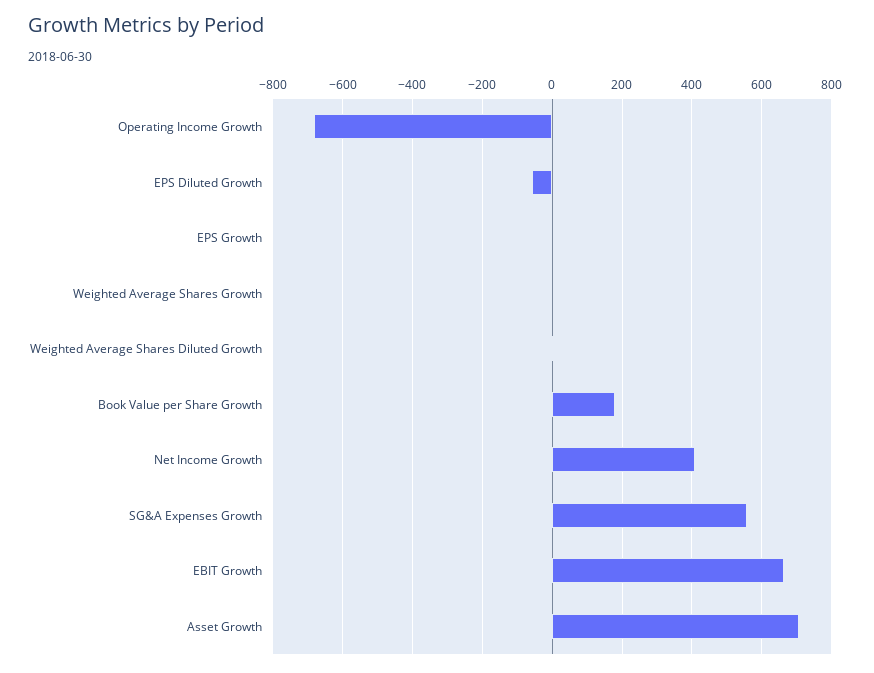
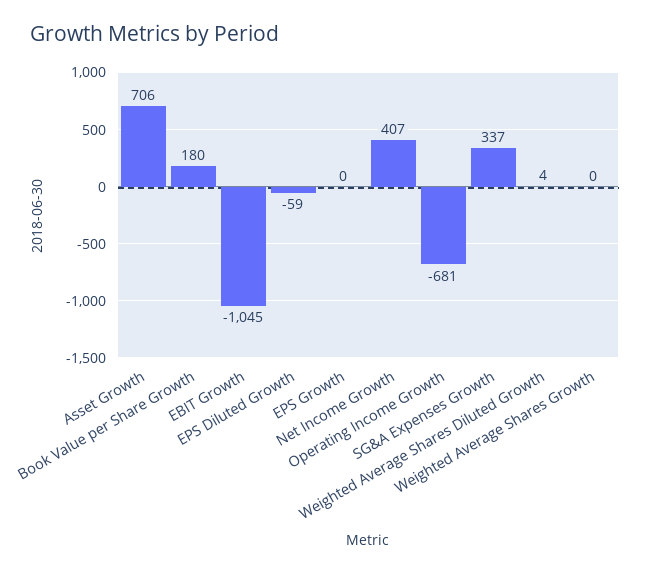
SG&A Expenses Growth: 560 -> 337
EBIT Growth: 660 -> -1045

